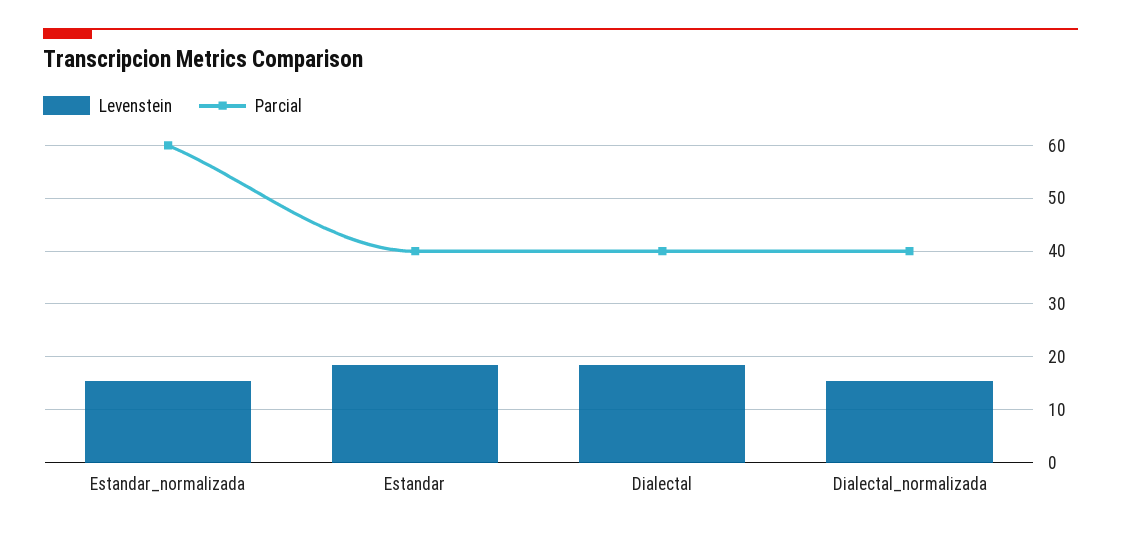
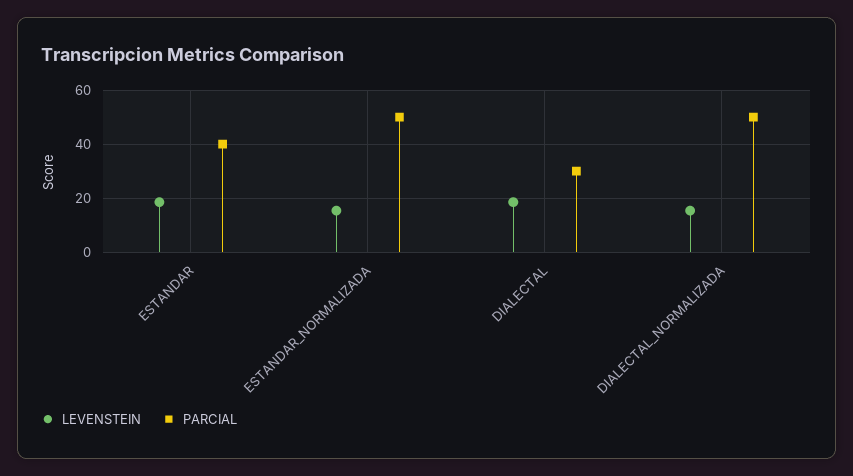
Parcial, Estandar_normalizada: 60 -> 50
Parcial, Dialectal: 40 -> 30
Parcial, Dialectal_normalizada: 40 -> 50

